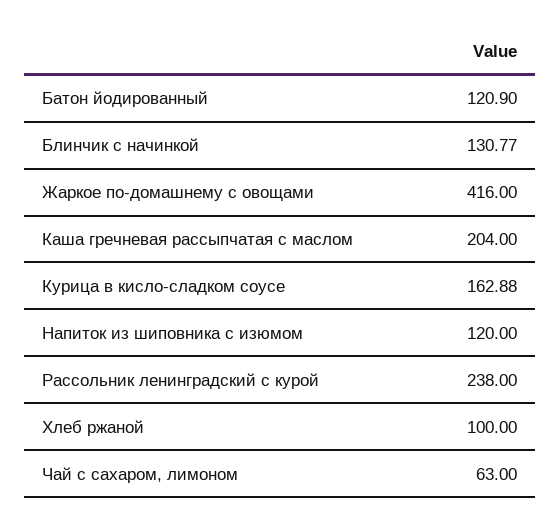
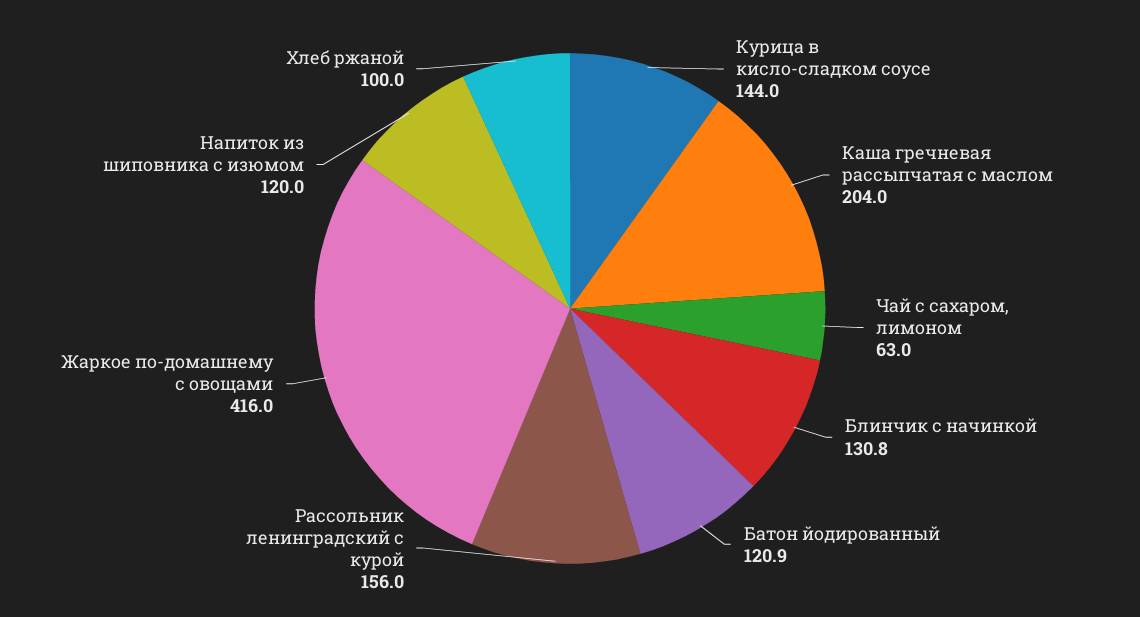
Курица в кисло-сладком соусе: 162.88 -> 144
Рассольник ленинградский с курой: 238 -> 156

